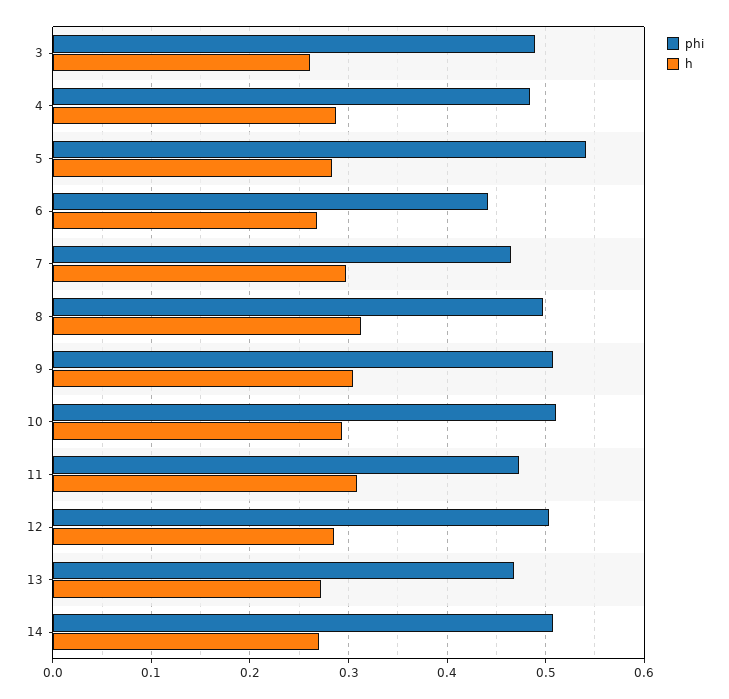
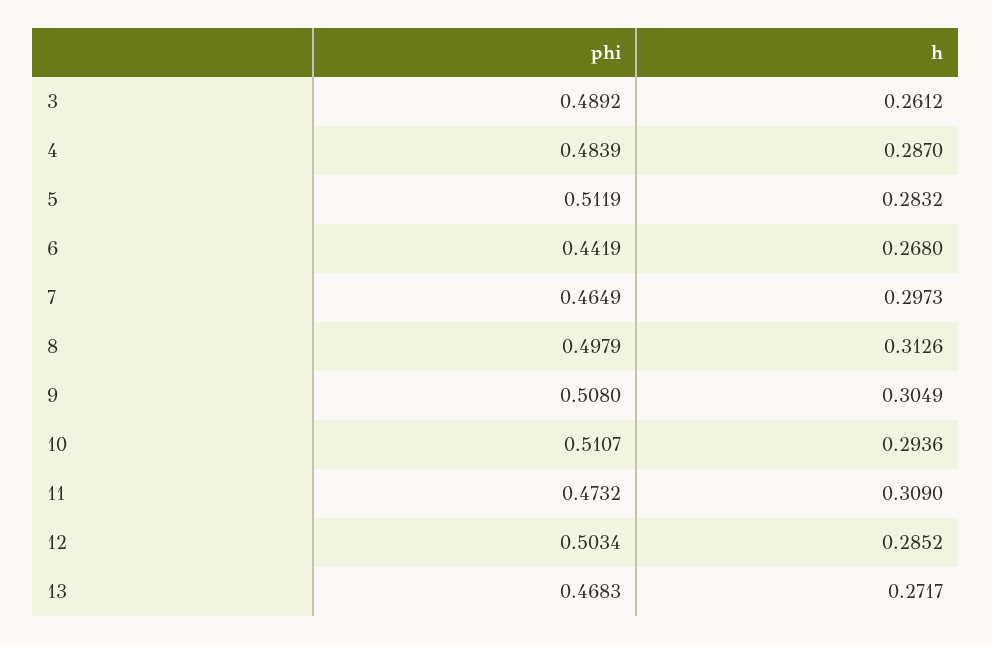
phi, 5: 0.54 -> 0.5119
phi, 14: 0.51 -> none
h, 14: 0.27 -> none

